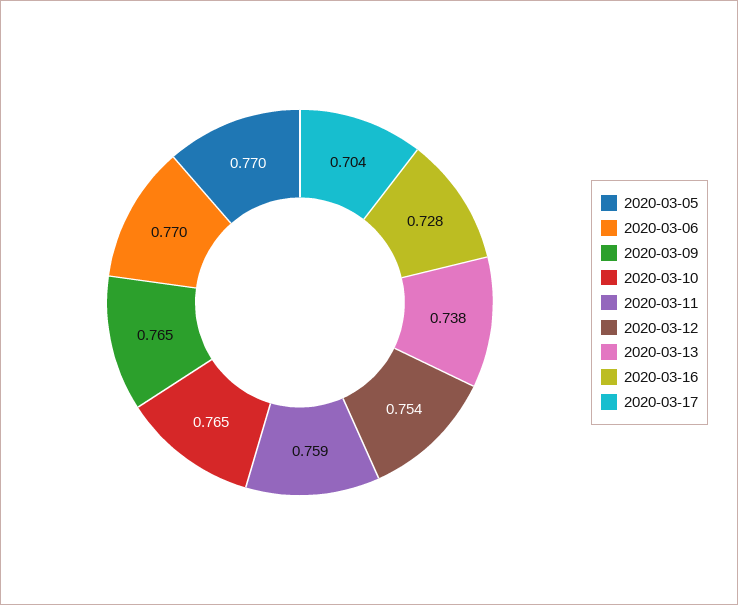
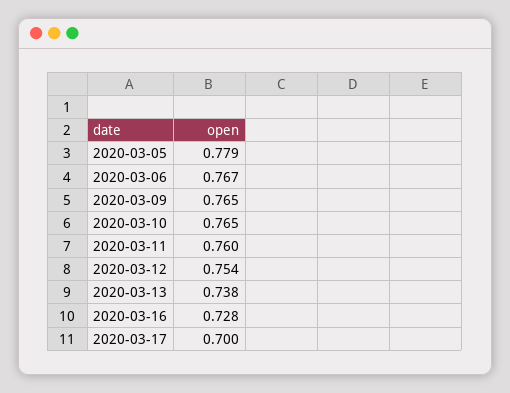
2020-03-05: 0.77 -> 0.779
2020-03-06: 0.77 -> 0.767
2020-03-11: 0.759 -> 0.76
2020-03-17: 0.704 -> 0.7

